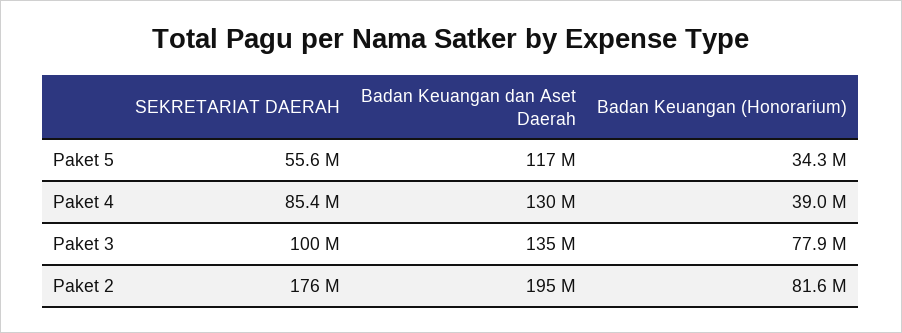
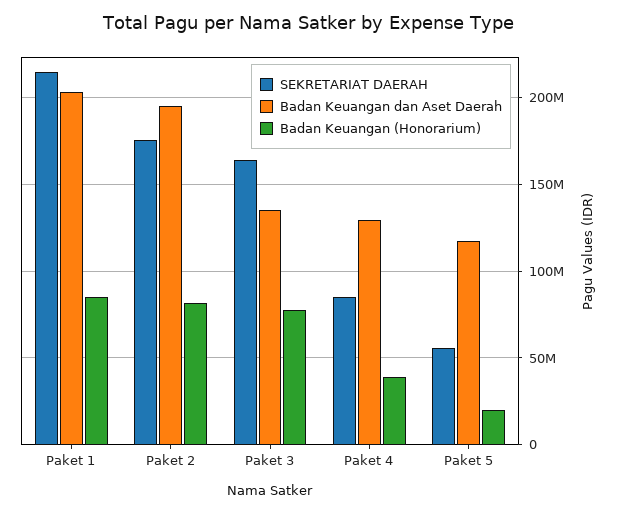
Badan Keuangan (Honorarium), Paket 5: 34300000 -> 20000000
SEKRETARIAT DAERAH, Paket 3: 100000000 -> 165000000
SEKRETARIAT DAERAH, Paket 1: none -> 215000000
Badan Keuangan dan Aset Daerah, Paket 1: none -> 205000000
Badan Keuangan (Honorarium), Paket 1: none -> 85000000

